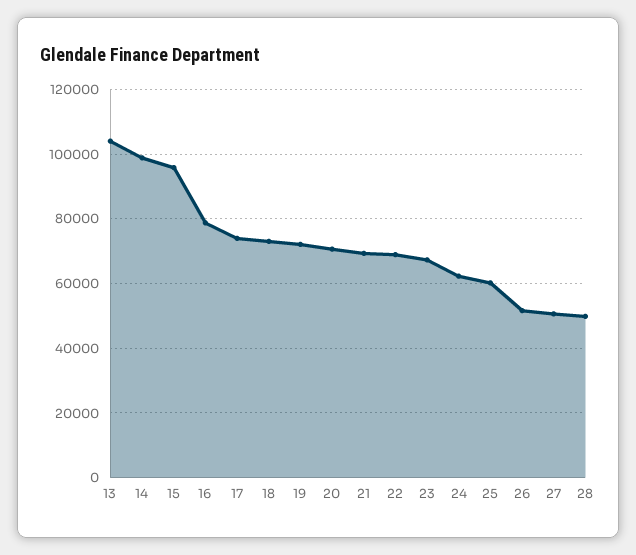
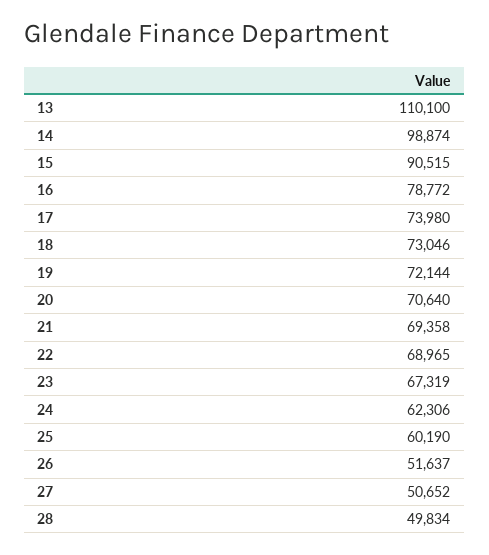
13: 104000 -> 110100
15: 96000 -> 90515

